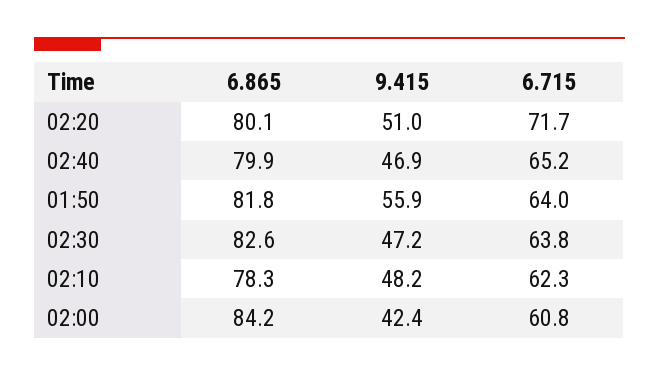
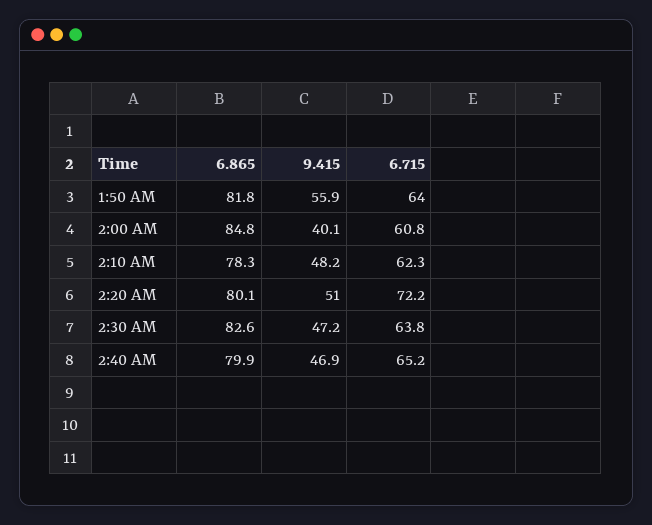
6.715, 02:20: 71.7 -> 72.2
6.865, 02:00: 84.2 -> 84.8
9.415, 02:00: 42.4 -> 40.1

